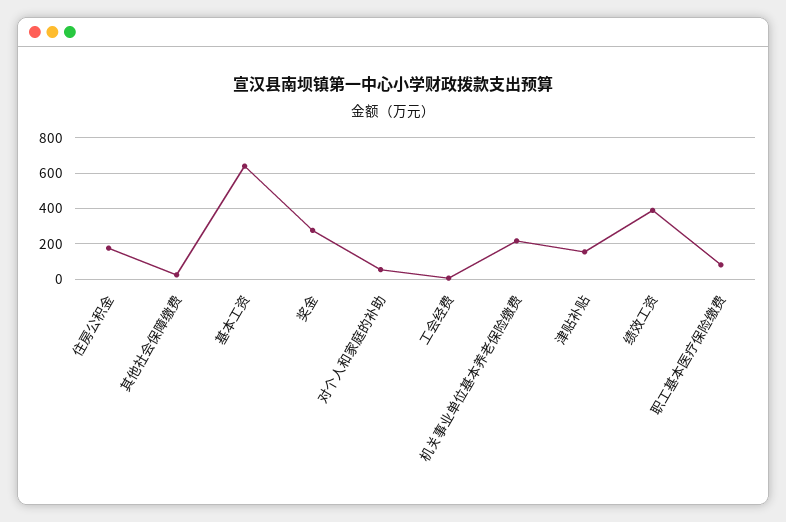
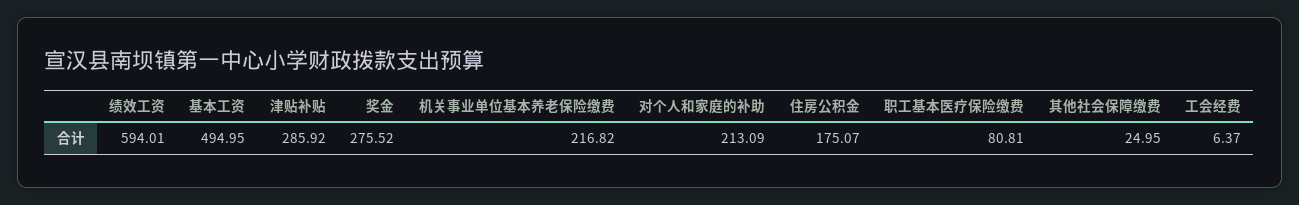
基本工资: 650 -> 494.95
对个人和家庭的补助: 50 -> 213.09
津贴补贴: 150 -> 285.92
绩效工资: 400 -> 594.01

